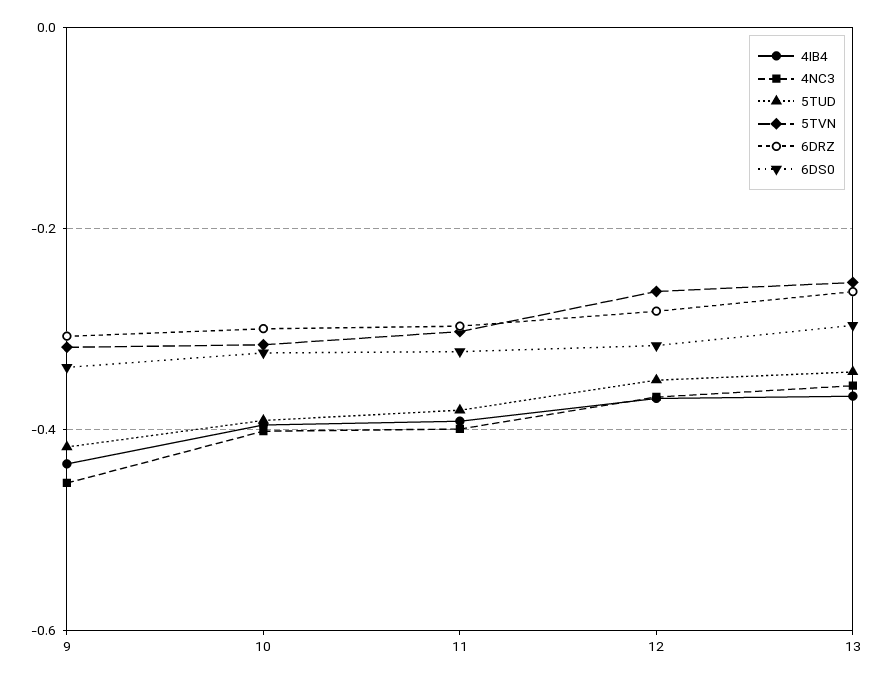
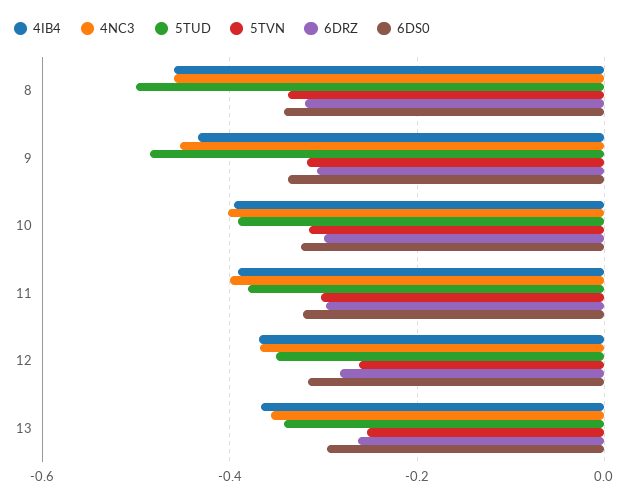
5TUD, 9: -0.42 -> -0.48
4IB4, 8: none -> -0.46
4NC3, 8: none -> -0.46
5TUD, 8: none -> -0.5
5TVN, 8: none -> -0.34
6DRZ, 8: none -> -0.32
6DS0, 8: none -> -0.34

